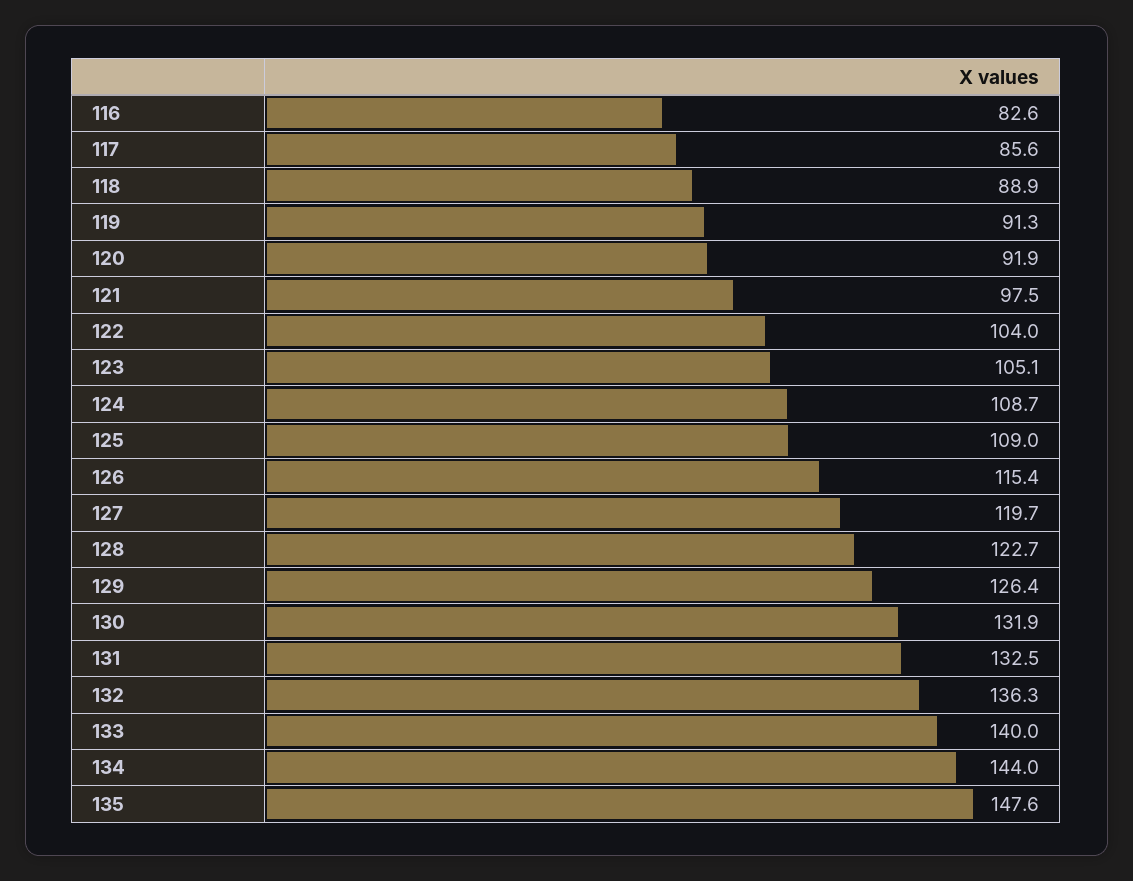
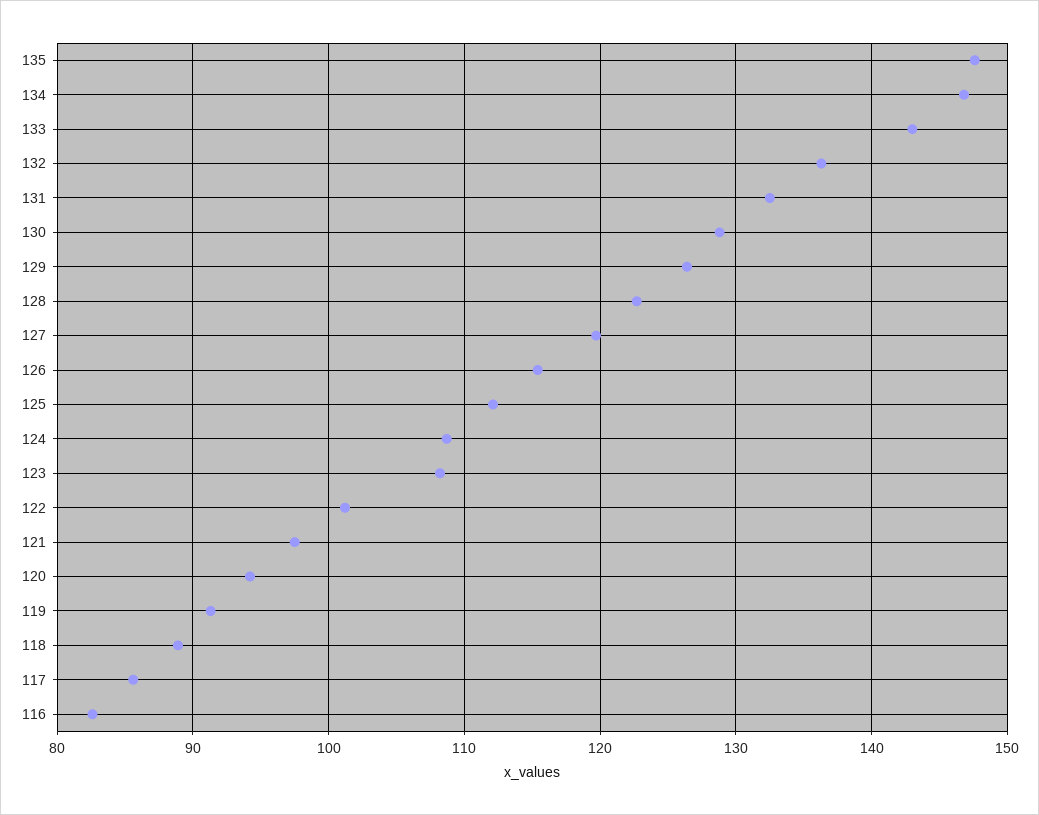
120: 91.9 -> 94
122: 104 -> 101
123: 105.1 -> 108
125: 109 -> 112
130: 131.9 -> 129
133: 140 -> 143
134: 144 -> 147

